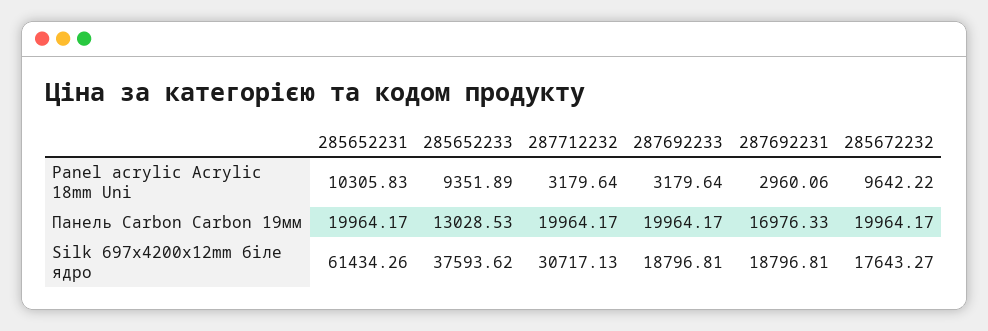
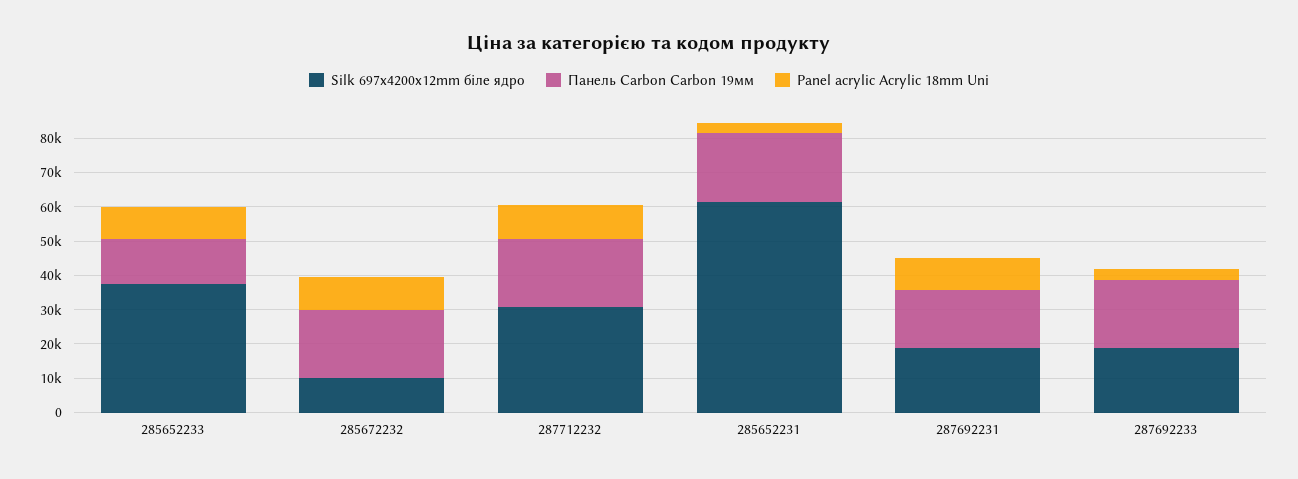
Panel acrylic Acrylic 18mm Uni, 285652231: 10305.83 -> 2500
Panel acrylic Acrylic 18mm Uni, 287712232: 3179.64 -> 10000
Panel acrylic Acrylic 18mm Uni, 287692231: 2960.06 -> 10000
Silk 697x4200x12mm біле ядро, 285672232: 17643.27 -> 10000

